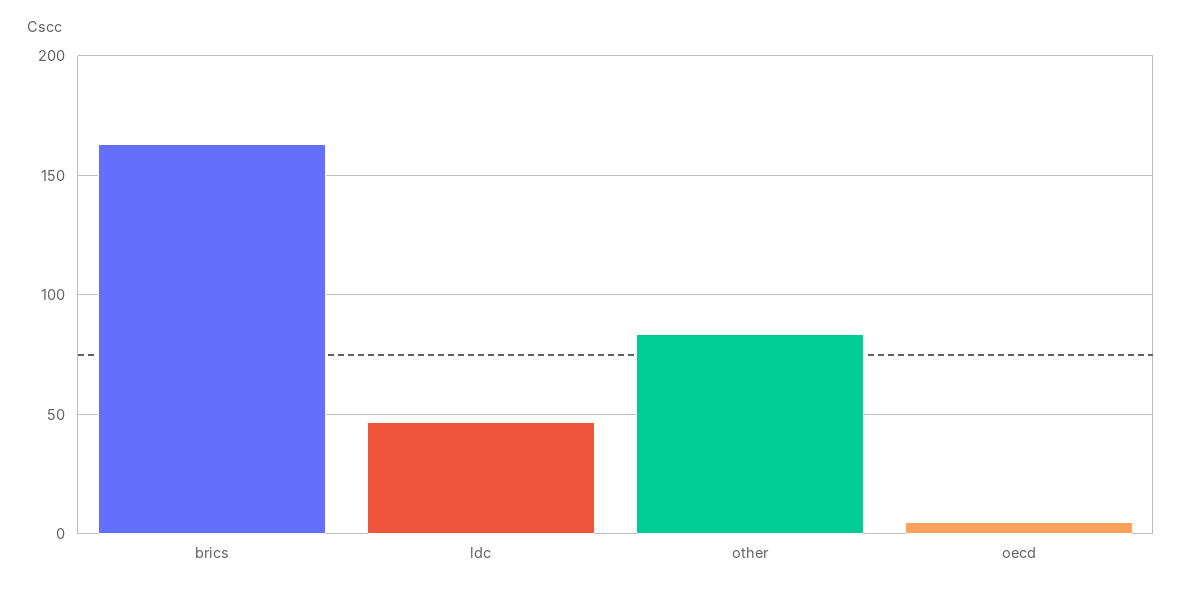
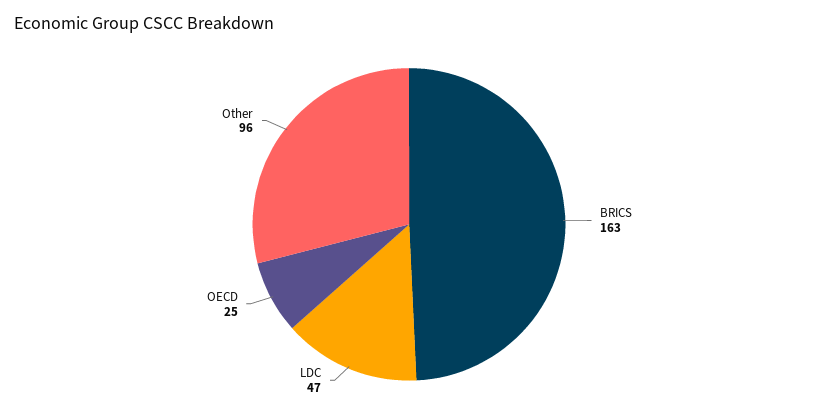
other: 85 -> 96
oecd: 5 -> 25

